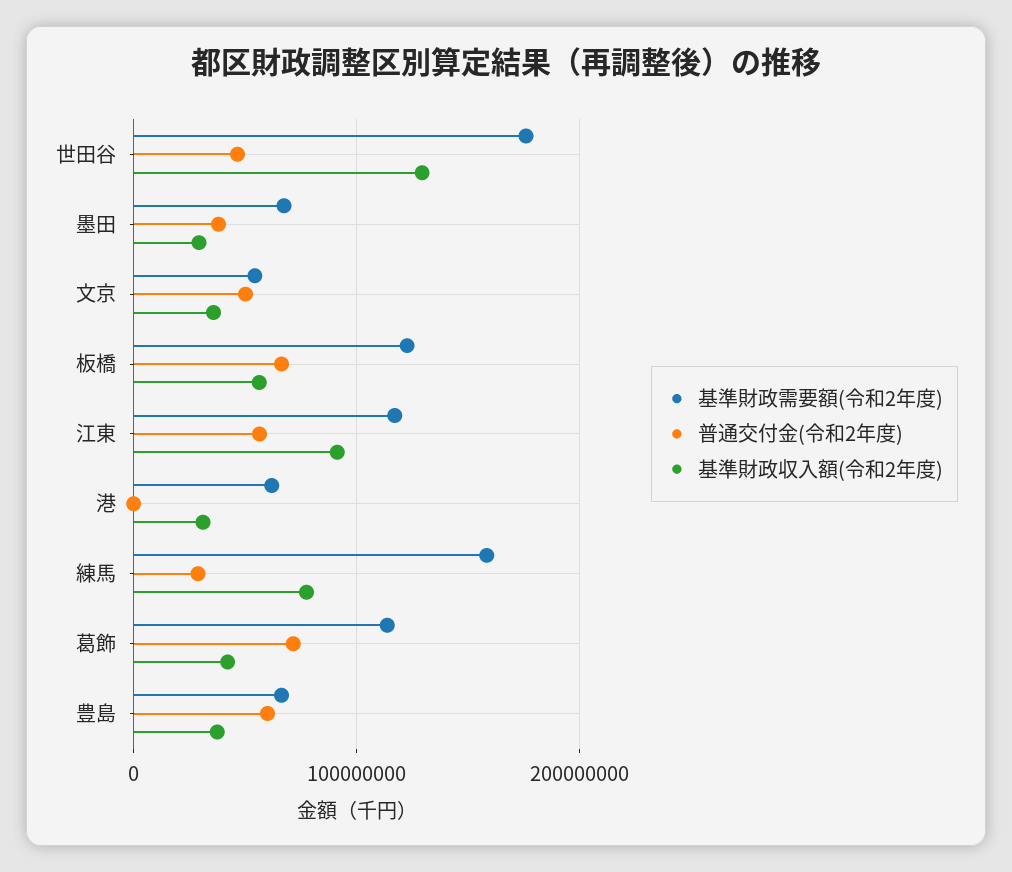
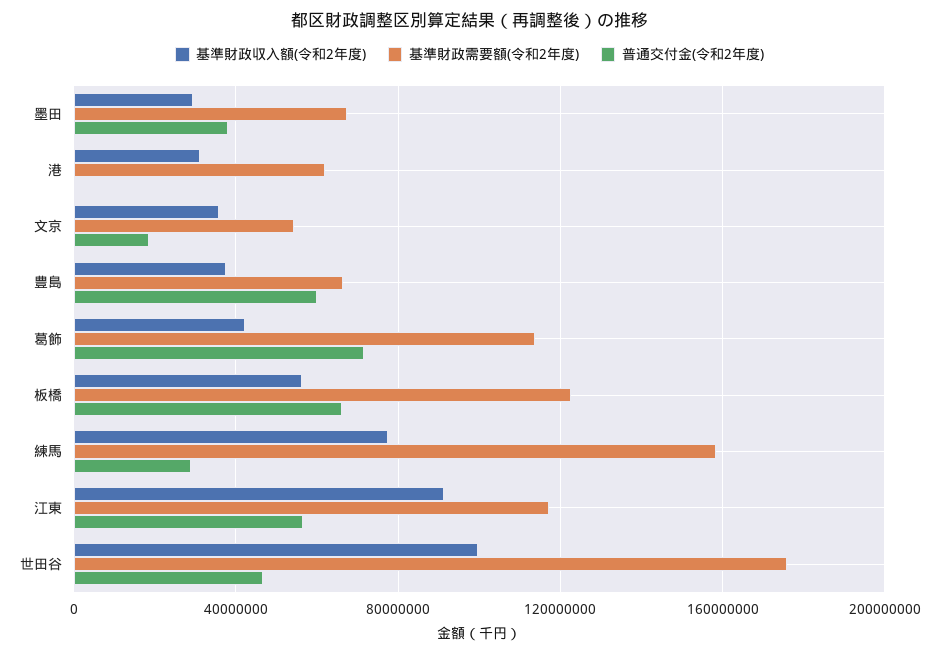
基準財政収入額(令和2年度), 世田谷: 130000000 -> 100000000
普通交付金(令和2年度), 文京: 50000000 -> 20000000

